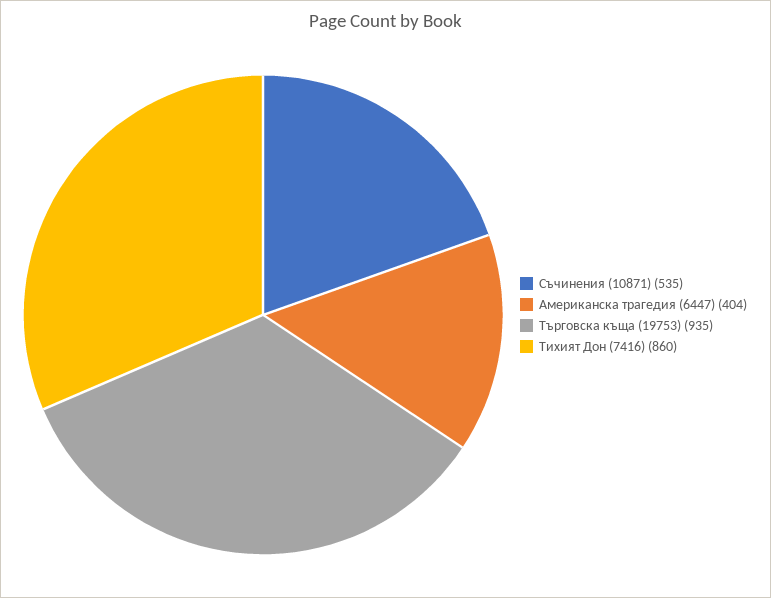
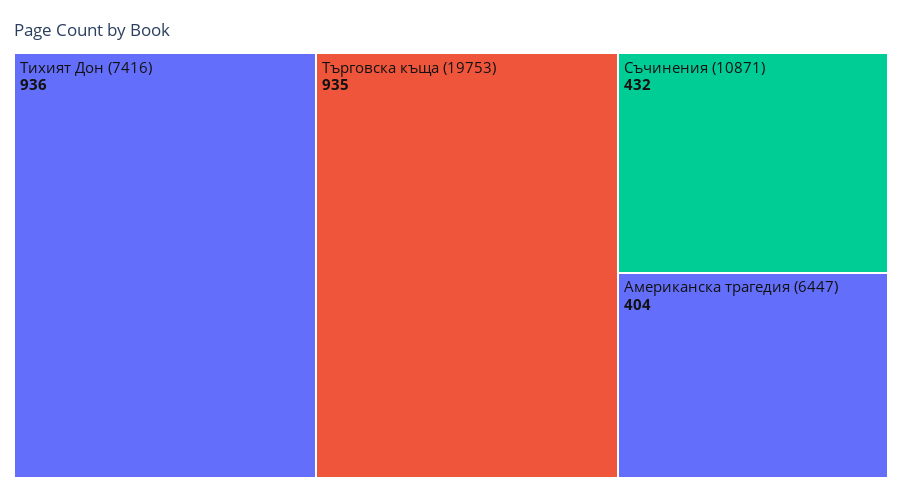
Съчинения (10871): 535 -> 432
Тихият Дон (7416): 860 -> 936

